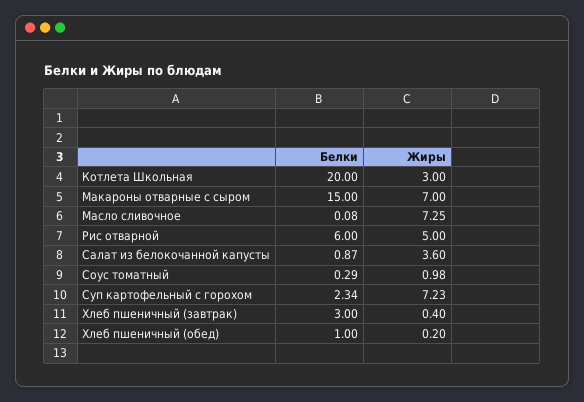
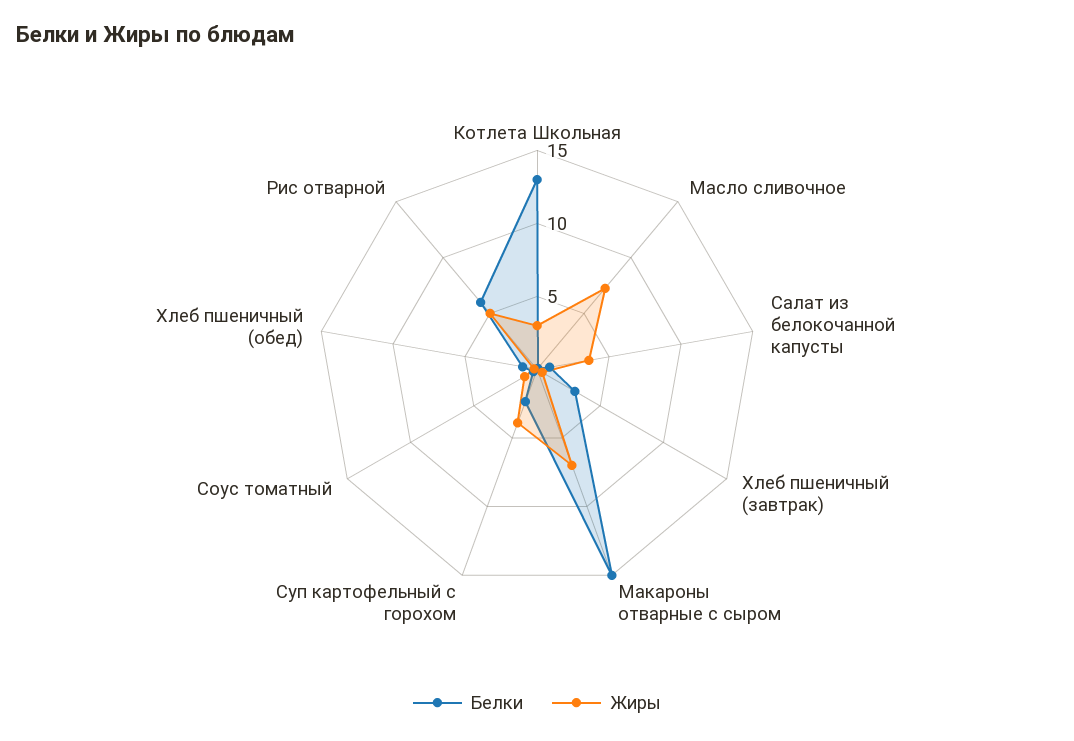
Белки, Котлета Школьная: 20 -> 13
Жиры, Суп картофельный с горохом: 7.23 -> 4

